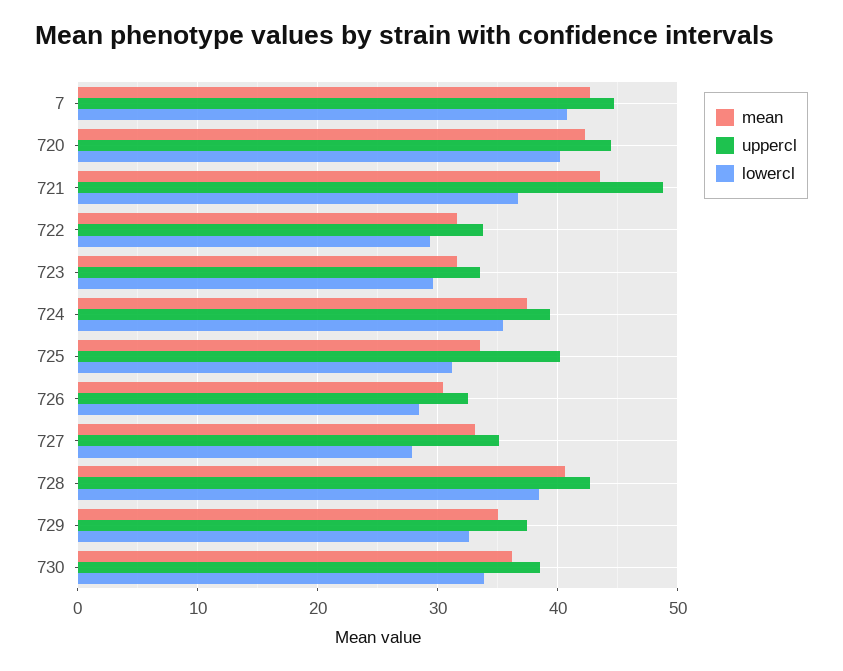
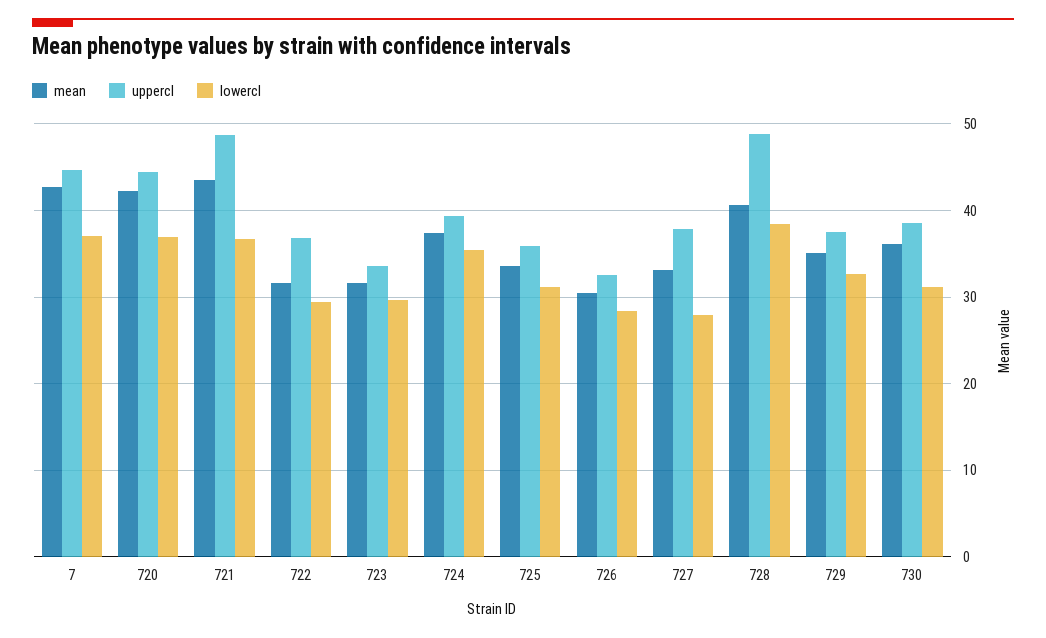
lowercl, 7: 41 -> 37
lowercl, 720: 40 -> 37
uppercl, 722: 34 -> 37
uppercl, 725: 40 -> 36
uppercl, 727: 35 -> 38
uppercl, 728: 43 -> 49
lowercl, 730: 34 -> 31

